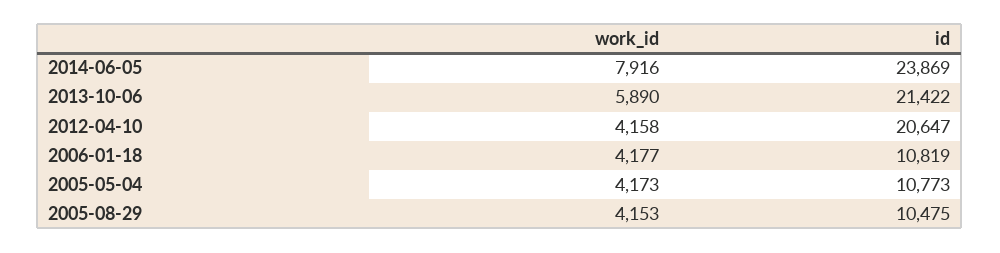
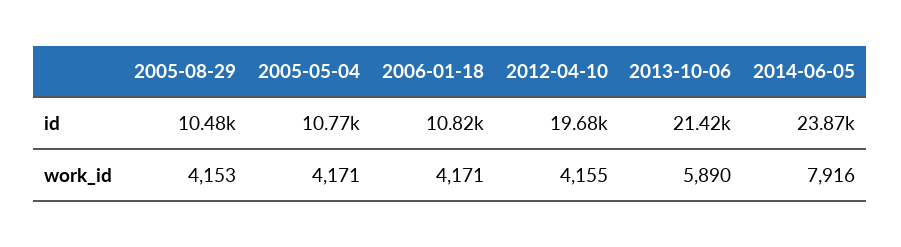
work_id, 2012-04-10: 4158 -> 4155
id, 2012-04-10: 20647 -> 19680
work_id, 2006-01-18: 4177 -> 4171
work_id, 2005-05-04: 4173 -> 4171

